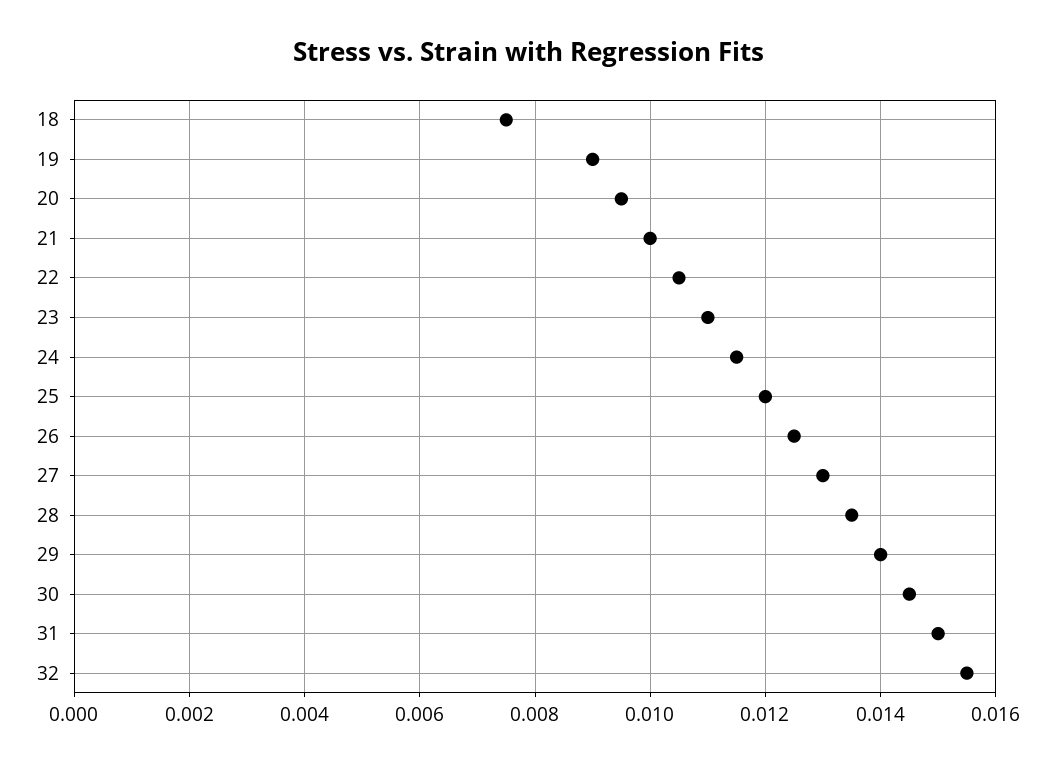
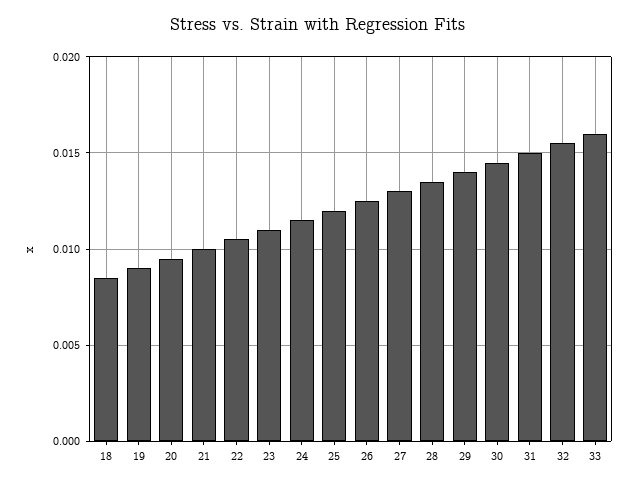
18: 0.0075 -> 0.0085
33: none -> 0.016

